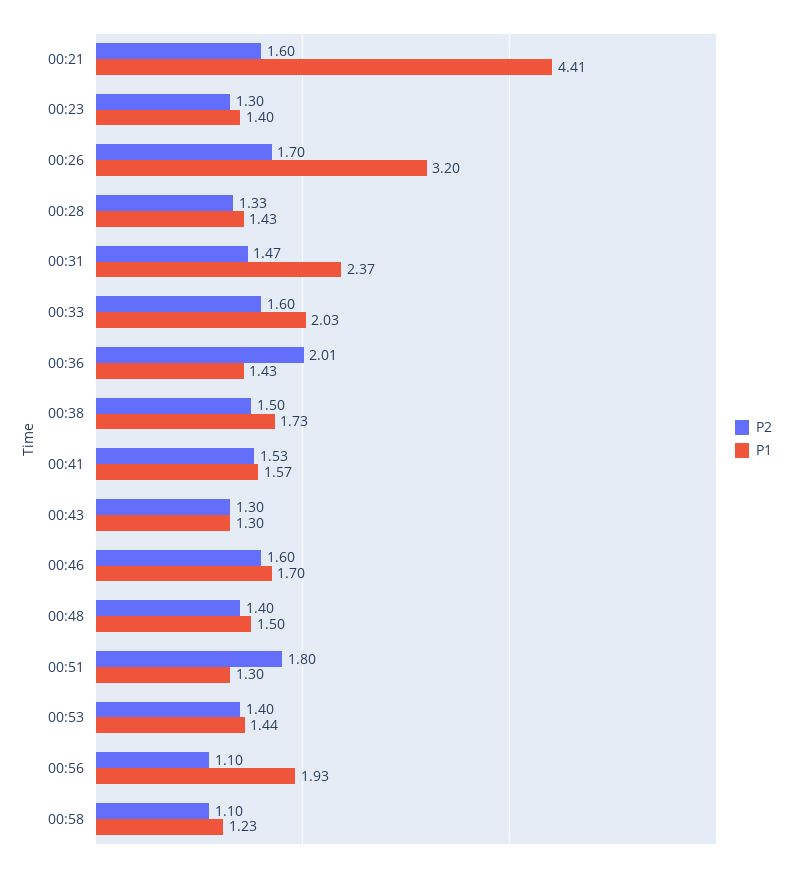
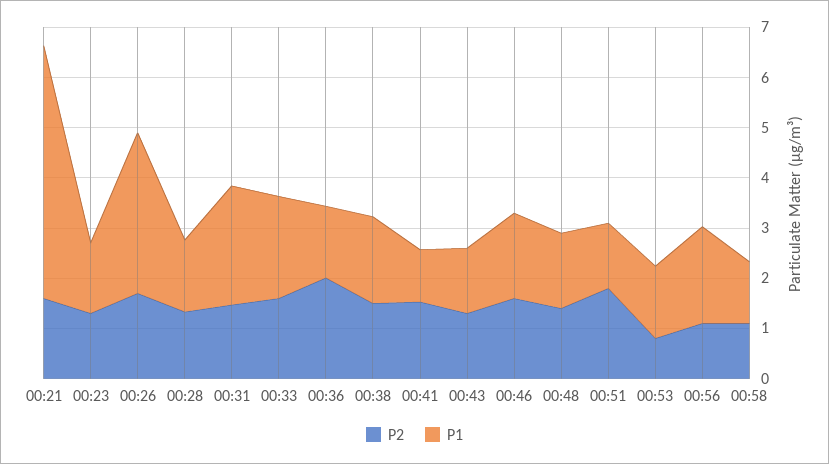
P1, 00:21: 4.41 -> 5
P1, 00:41: 1.57 -> 1
P2, 00:53: 1.4 -> 0.8

